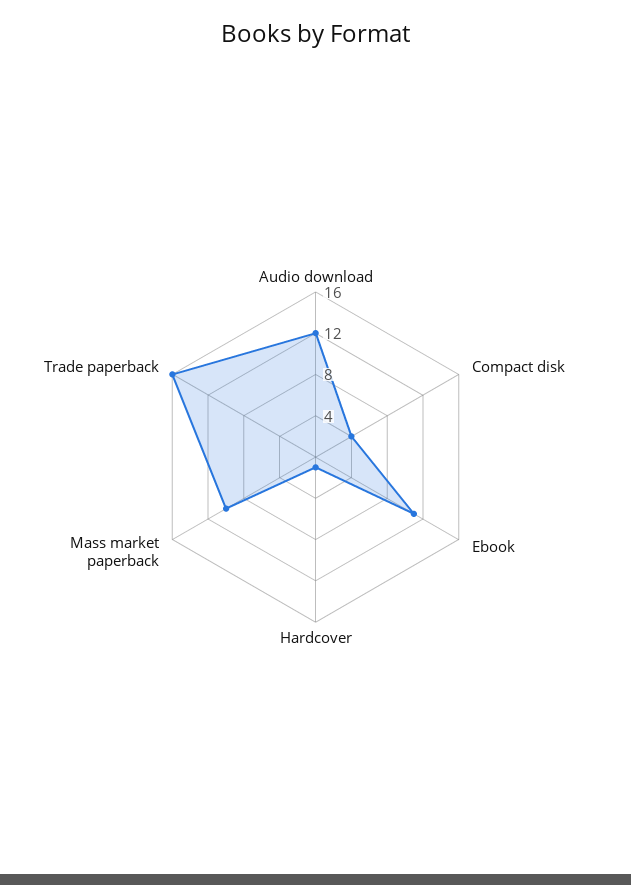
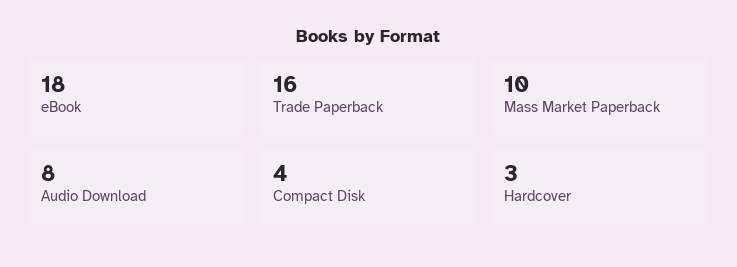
Audio download: 12 -> 8
Ebook: 11 -> 18
Hardcover: 1 -> 3

